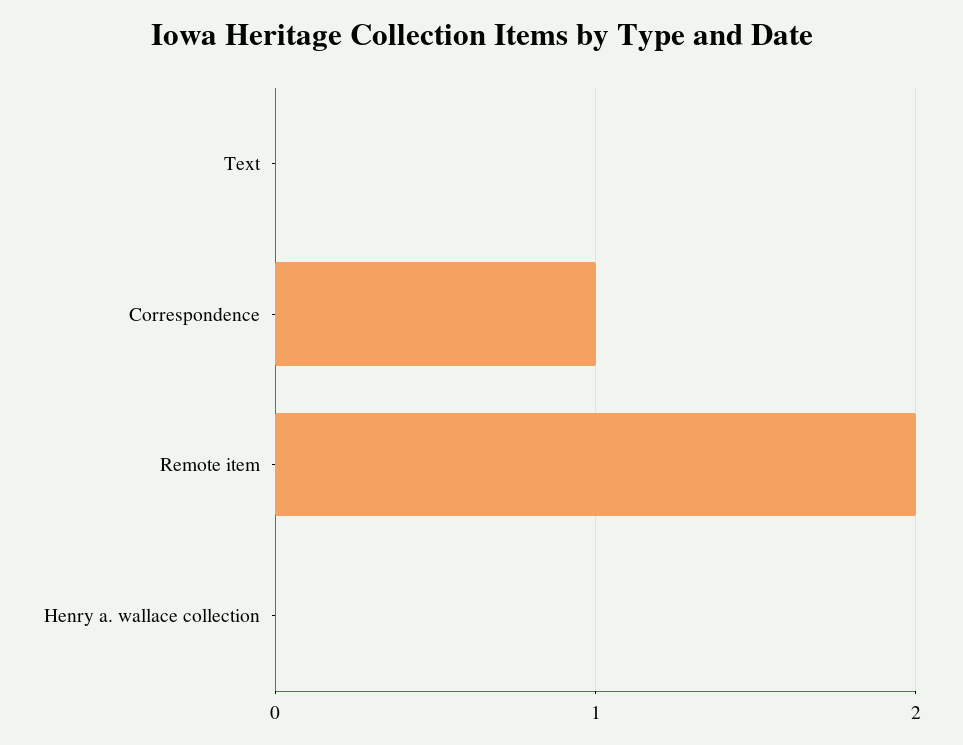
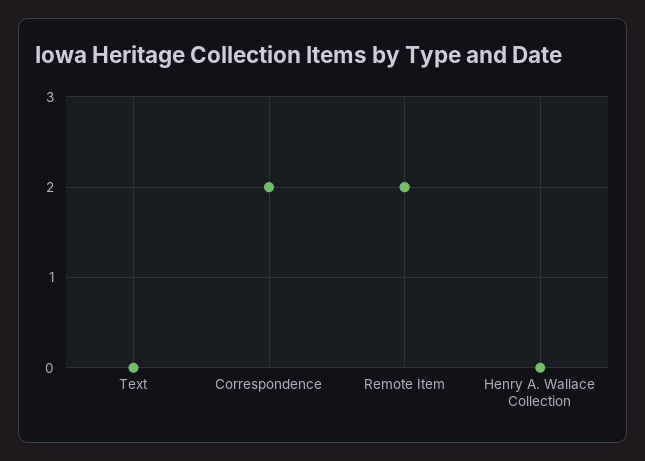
Correspondence: 1 -> 2

